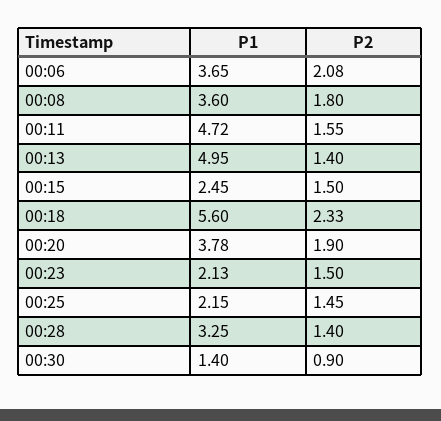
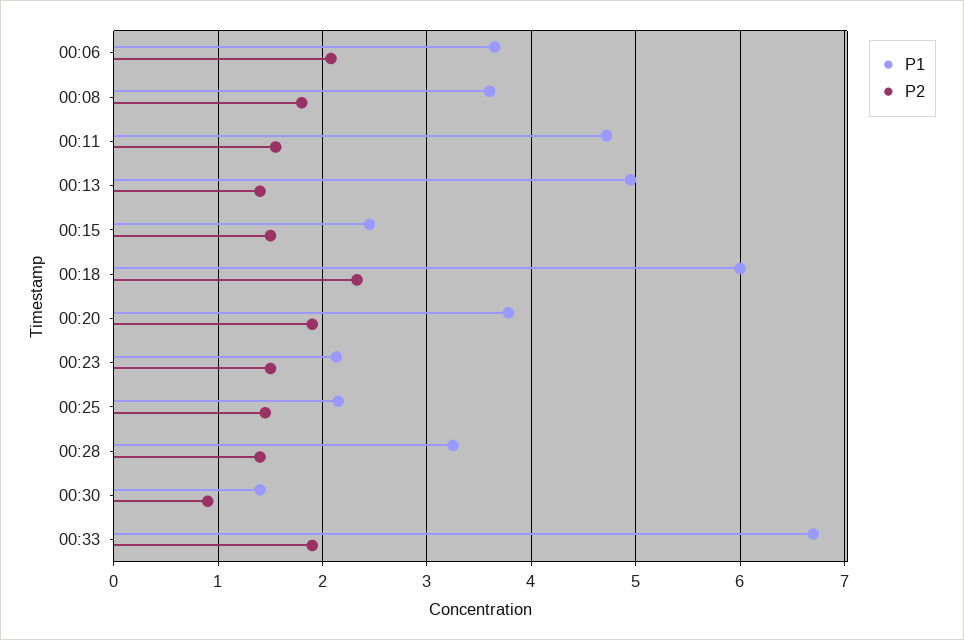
P1, 00:18: 5.6 -> 6
P1, 00:33: none -> 6.7
P2, 00:33: none -> 1.9

